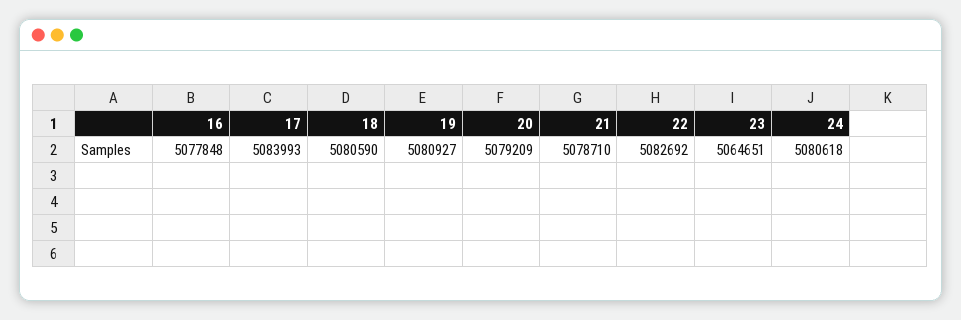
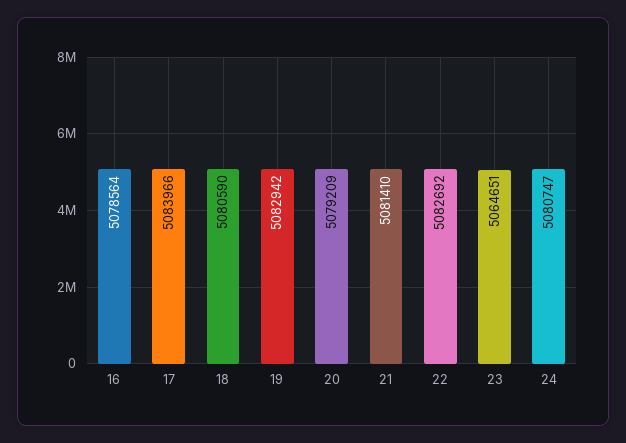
16: 5077848 -> 5078564
17: 5083993 -> 5083966
19: 5080927 -> 5082942
21: 5078710 -> 5081410
24: 5080618 -> 5080747

